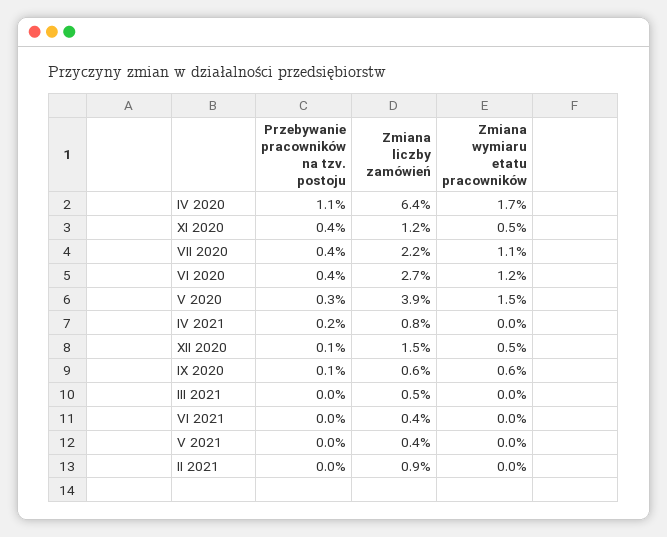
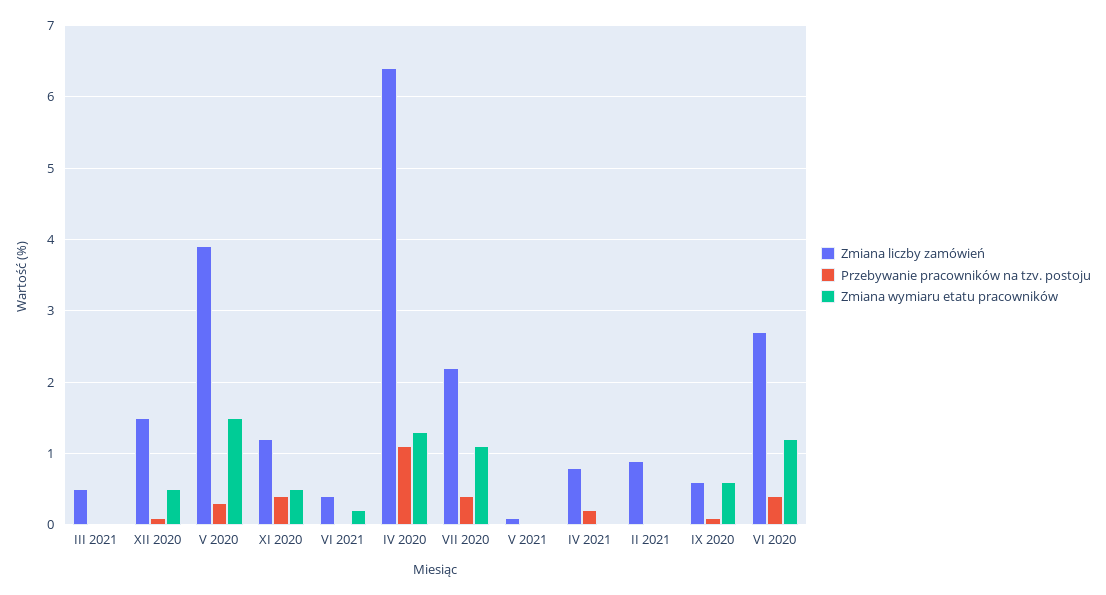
Zmiana wymiaru etatu pracowników, IV 2020: 1.7 -> 1.3
Zmiana wymiaru etatu pracowników, VI 2021: 0 -> 0.2
Zmiana liczby zamówień, V 2021: 0.4 -> 0.1

